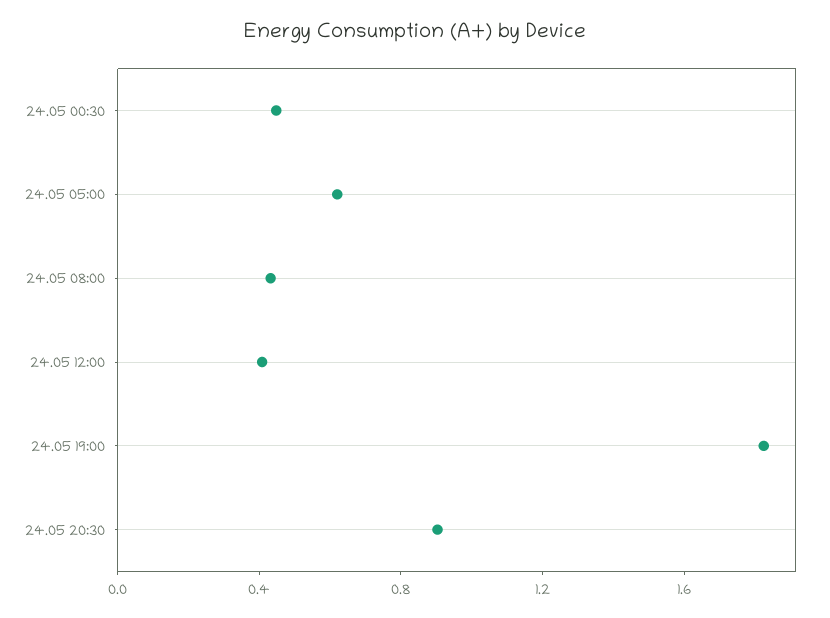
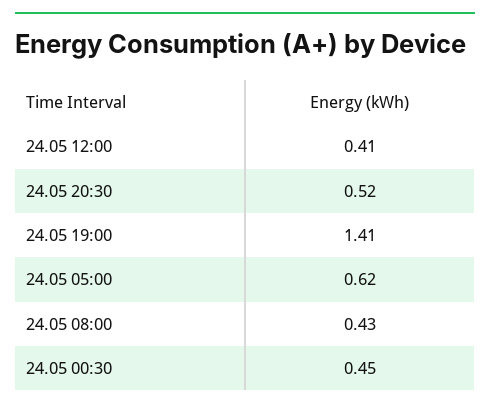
24.05 19:00: 1.8 -> 1.41
24.05 20:30: 0.9 -> 0.52

